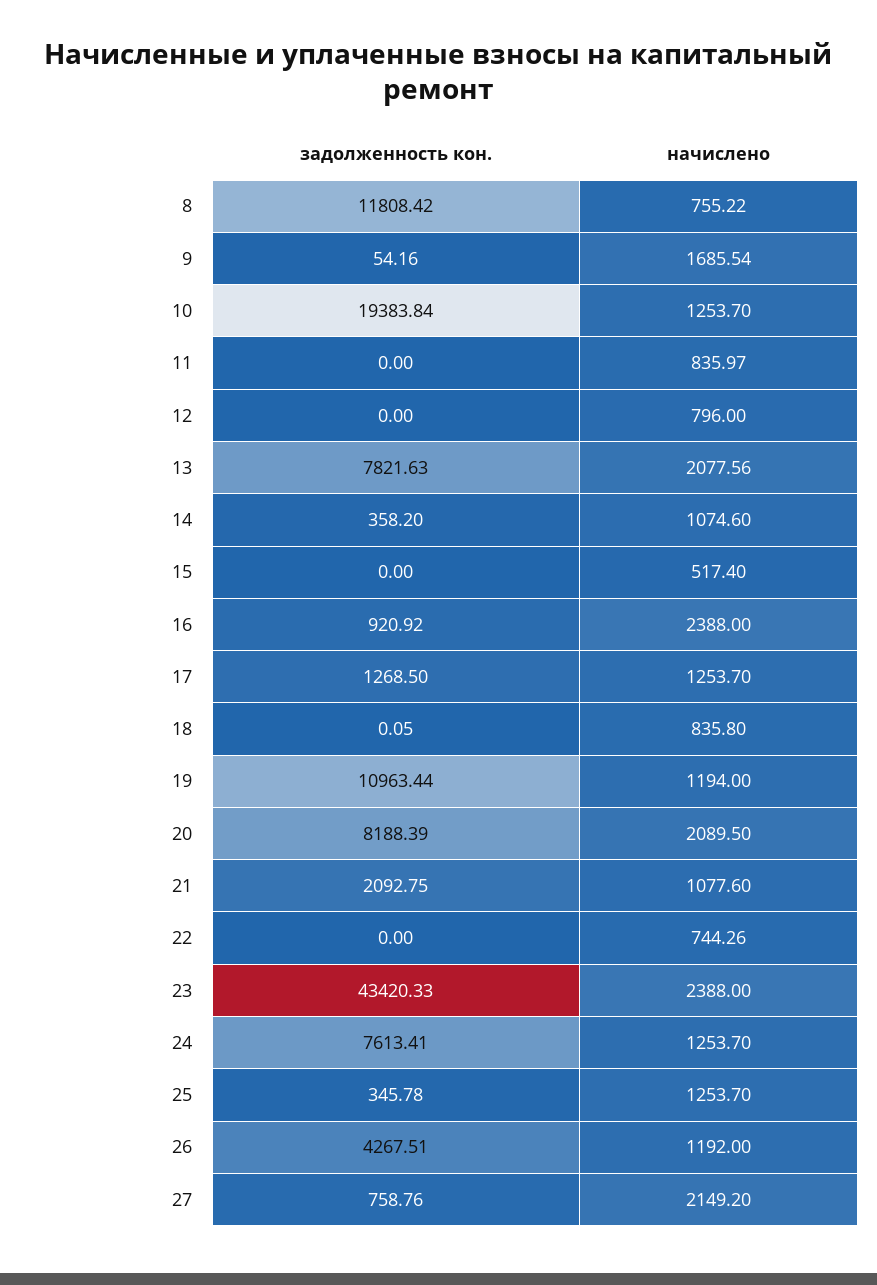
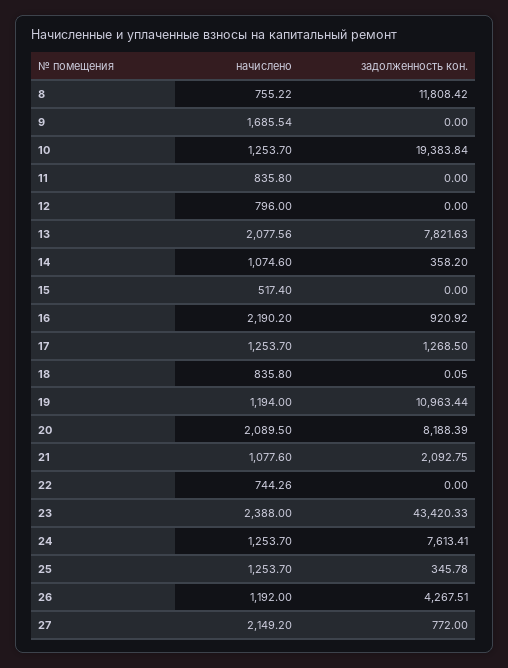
задолженность кон., 9: 54.16 -> 0
начислено, 11: 835.97 -> 835.8
начислено, 16: 2388 -> 2190.2
задолженность кон., 27: 758.76 -> 772

